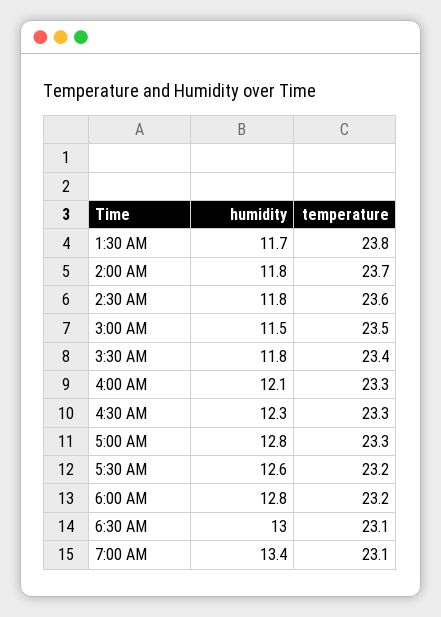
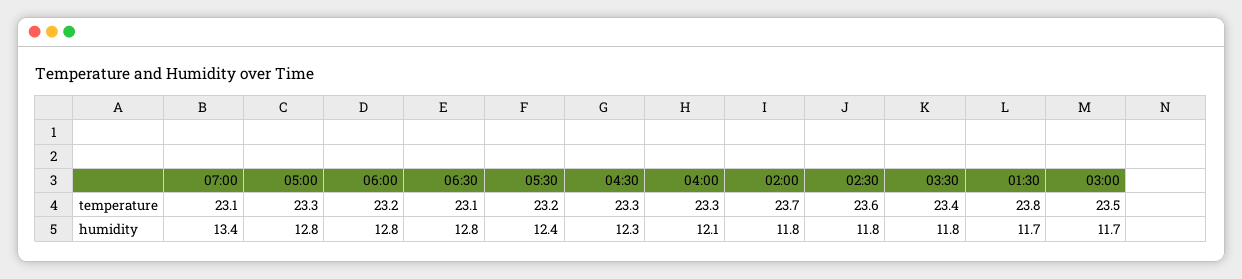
humidity, 3:00 AM: 11.5 -> 11.7
humidity, 5:30 AM: 12.6 -> 12.4
humidity, 6:30 AM: 13 -> 12.8

